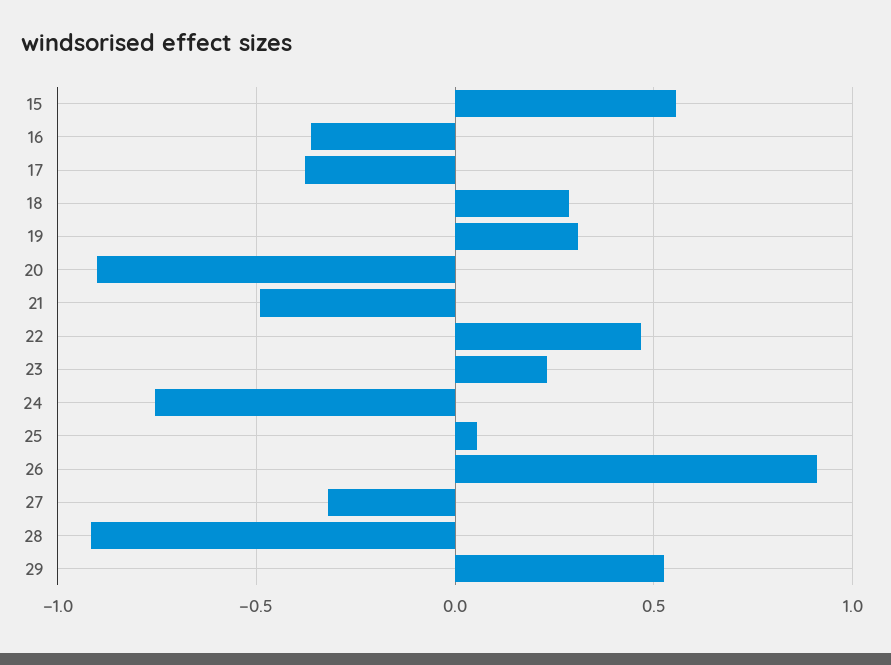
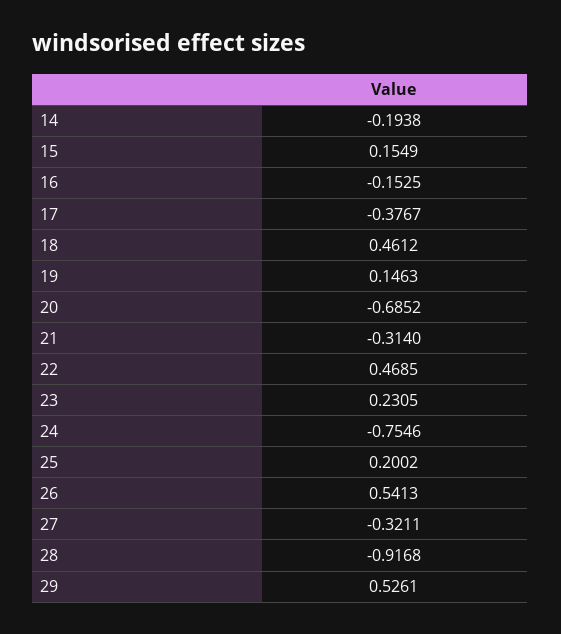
15: 0.55 -> 0.1549
16: -0.35 -> -0.1525
18: 0.3 -> 0.4612
19: 0.3 -> 0.1463
20: -0.9 -> -0.6852
21: -0.5 -> -0.314
25: 0.05 -> 0.2002
26: 0.9 -> 0.5413
14: none -> -0.1938

